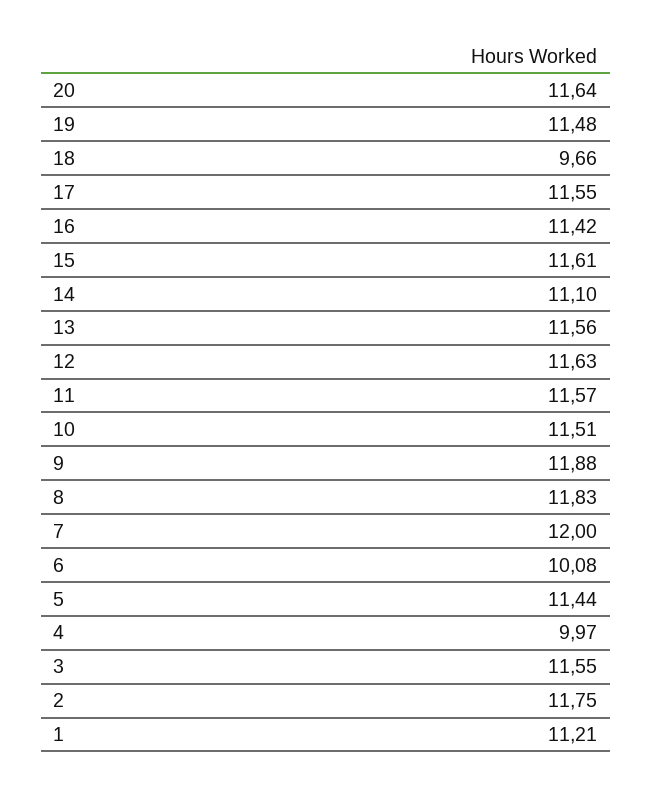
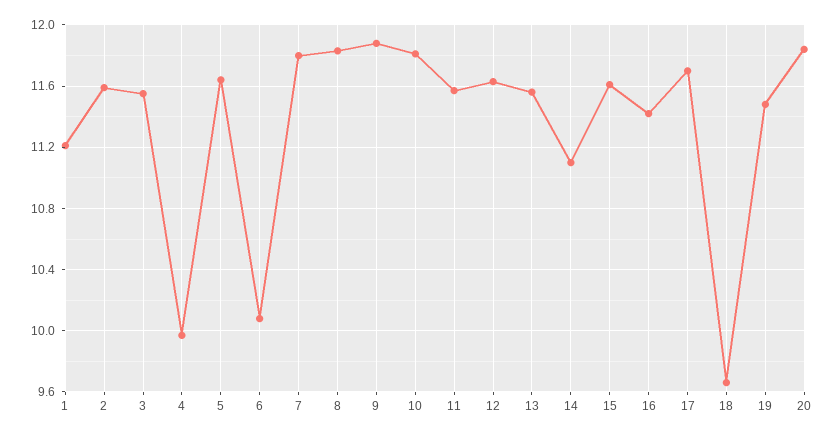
20: 11.64 -> 11.85
17: 11.55 -> 11.7
10: 11.51 -> 11.8
7: 12 -> 11.8
5: 11.44 -> 11.65
2: 11.75 -> 11.6

